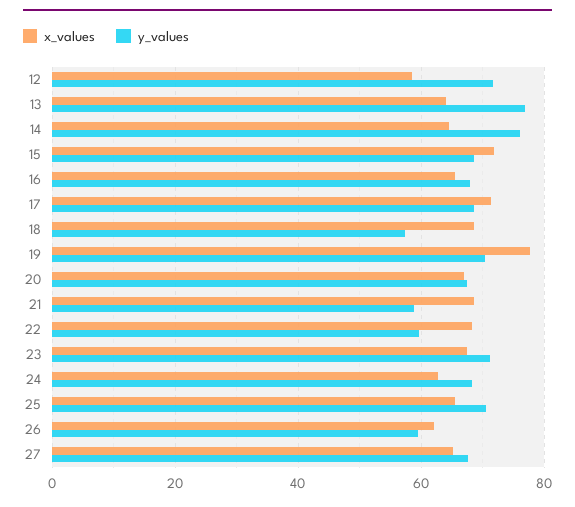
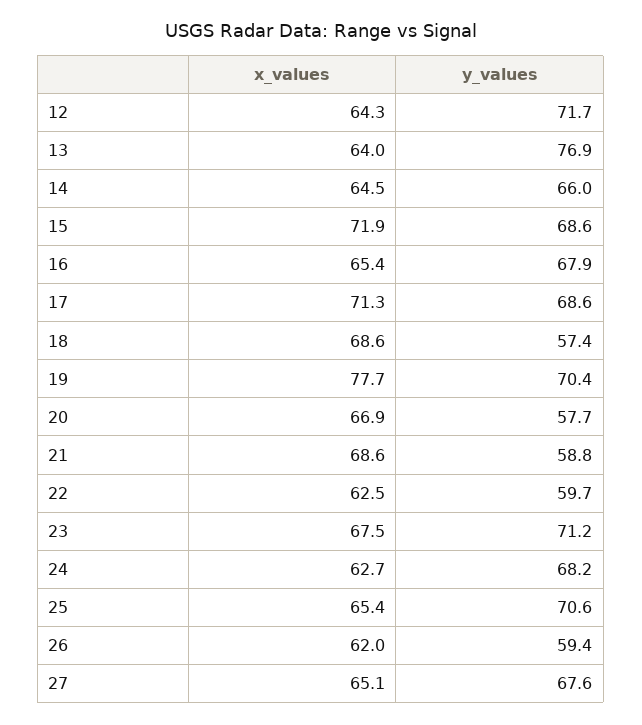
x_values, 12: 58 -> 64.3
y_values, 14: 76 -> 66
y_values, 20: 68 -> 57.7
x_values, 22: 68 -> 62.5

